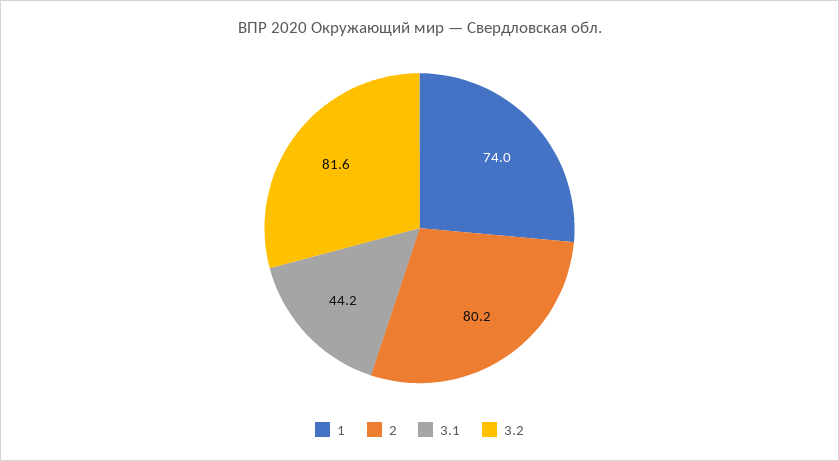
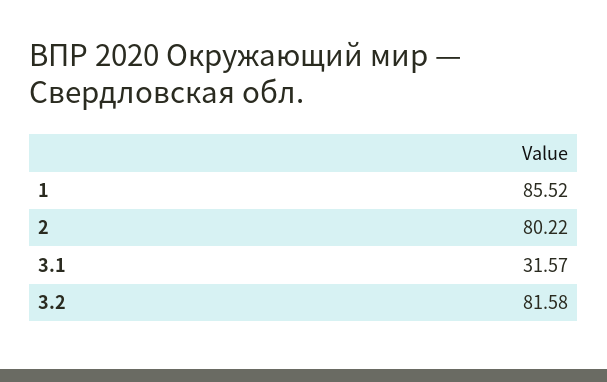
1: 74 -> 85.52
3.1: 44.2 -> 31.57

